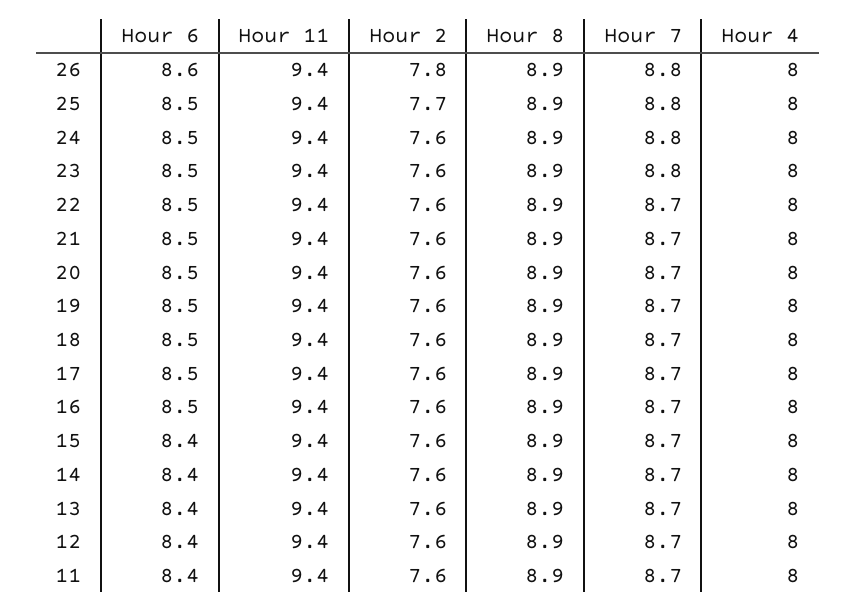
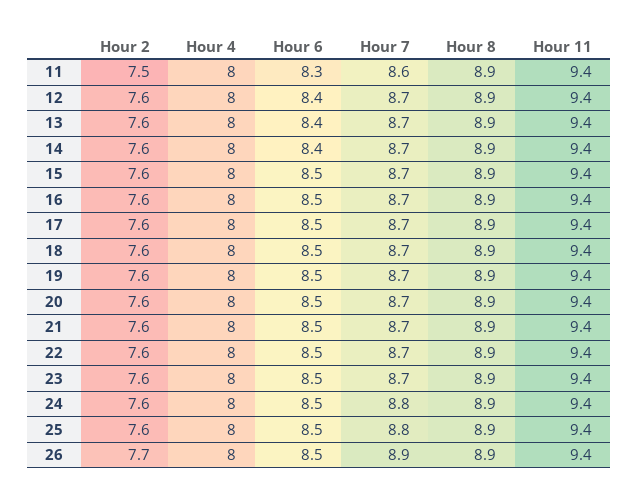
Hour 6, 26: 8.6 -> 8.5
Hour 2, 26: 7.8 -> 7.7
Hour 7, 26: 8.8 -> 8.9
Hour 2, 25: 7.7 -> 7.6
Hour 7, 23: 8.8 -> 8.7
Hour 6, 15: 8.4 -> 8.5
Hour 6, 11: 8.4 -> 8.3
Hour 2, 11: 7.6 -> 7.5
Hour 7, 11: 8.7 -> 8.6

